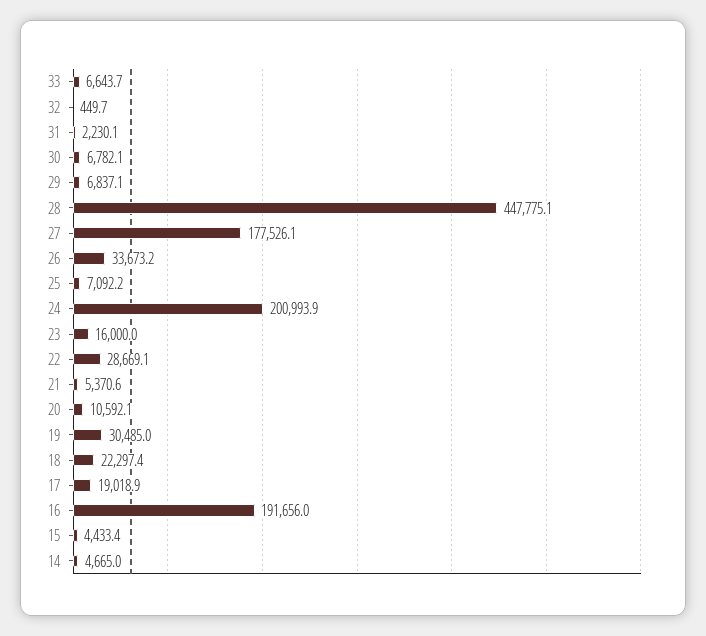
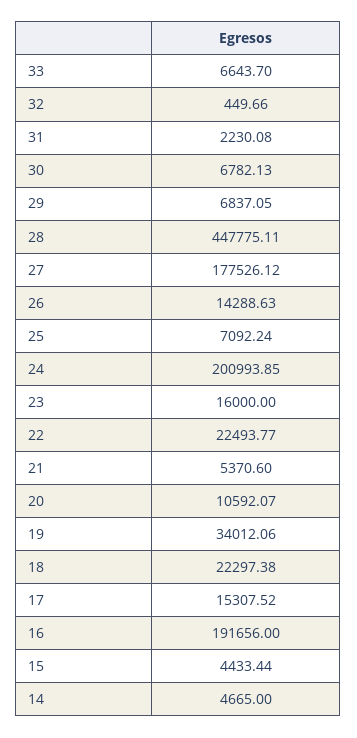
26: 33673.2 -> 14288.63
22: 28669.1 -> 22493.77
19: 30485 -> 34012.06
17: 19018.9 -> 15307.52

